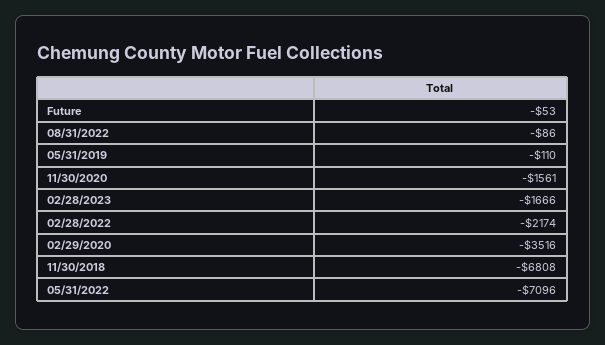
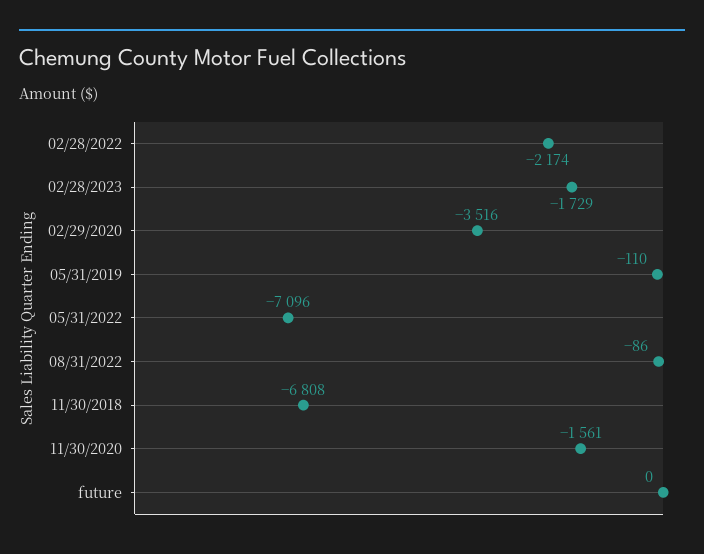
Future: -53 -> 0
02/28/2023: -1666 -> -1729

